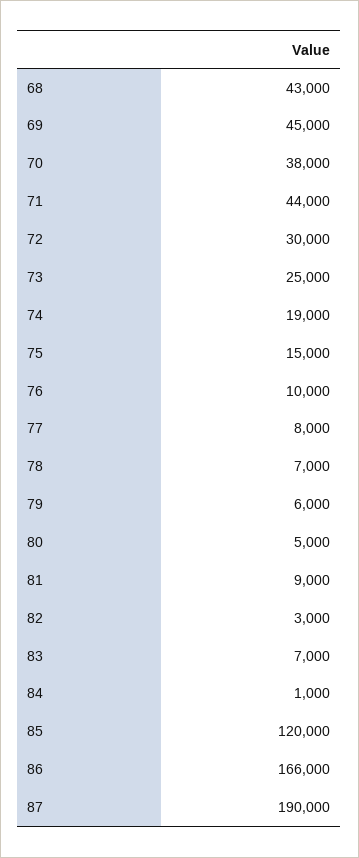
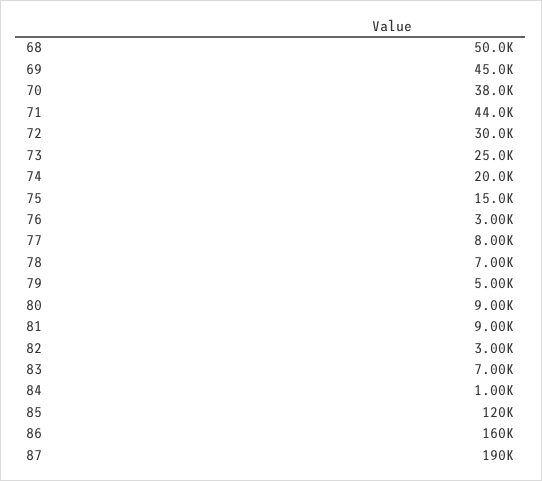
68: 43000 -> 50000
74: 19000 -> 20000
76: 10000 -> 3000
79: 6000 -> 5000
80: 5000 -> 9000
86: 166000 -> 160000

